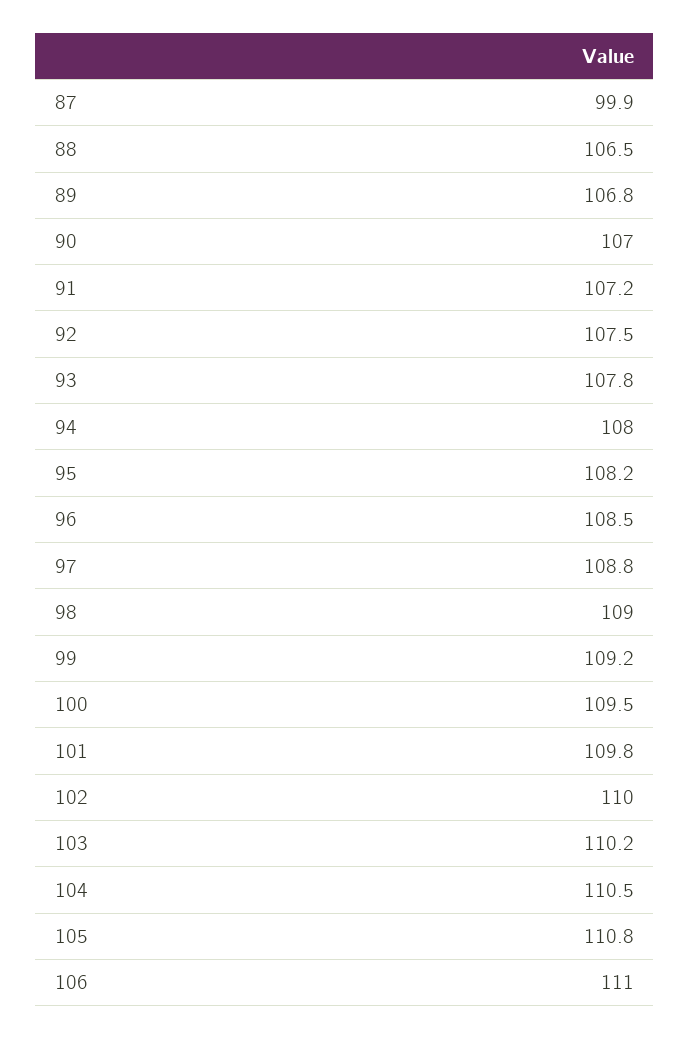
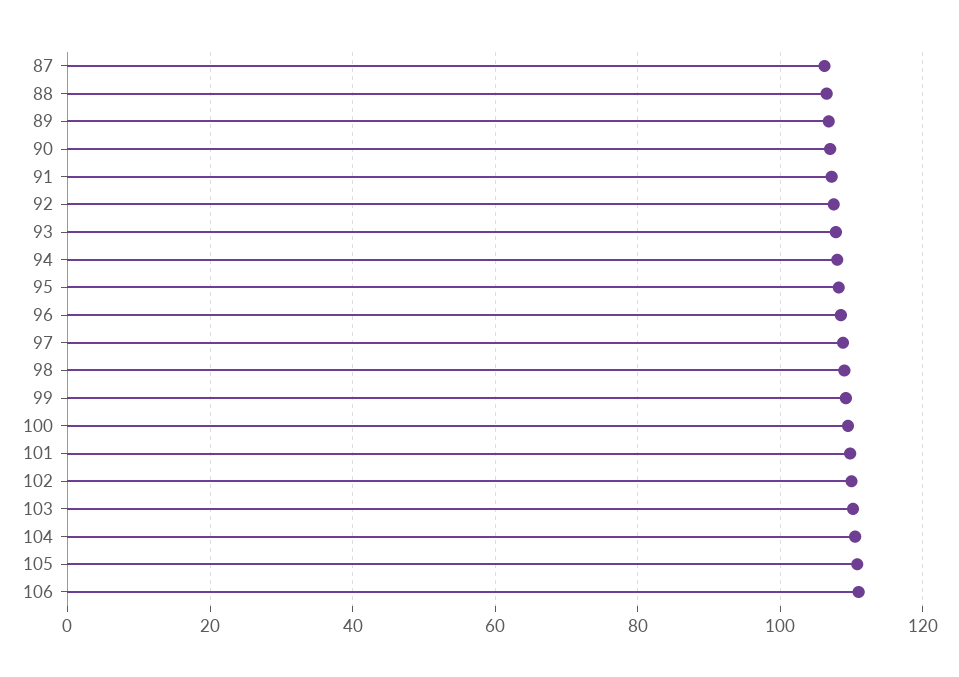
87: 99.9 -> 106

